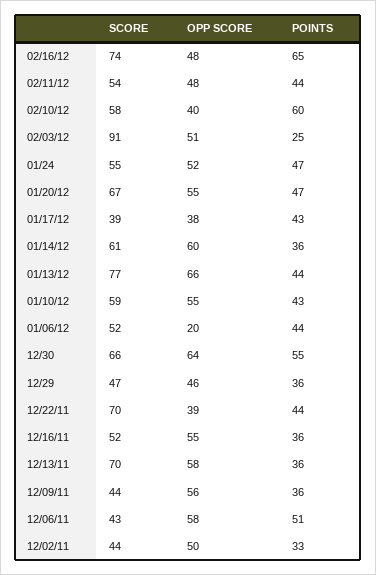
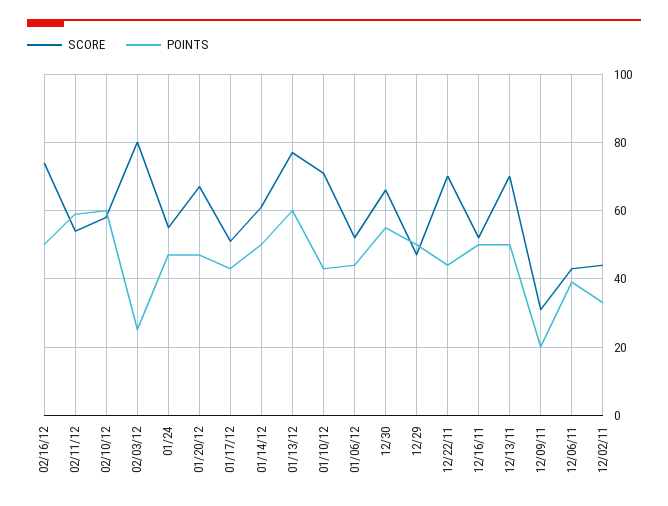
OPP SCORE, 02/16/12: 48 -> none
POINTS, 02/16/12: 65 -> 50
OPP SCORE, 02/11/12: 48 -> none
POINTS, 02/11/12: 44 -> 60
OPP SCORE, 02/10/12: 40 -> none
SCORE, 02/03/12: 91 -> 80
OPP SCORE, 02/03/12: 51 -> none
OPP SCORE, 01/24: 52 -> none
OPP SCORE, 01/20/12: 55 -> none
SCORE, 01/17/12: 39 -> 50
OPP SCORE, 01/17/12: 38 -> none
OPP SCORE, 01/14/12: 60 -> none
POINTS, 01/14/12: 36 -> 50
OPP SCORE, 01/13/12: 66 -> none
POINTS, 01/13/12: 44 -> 60
SCORE, 01/10/12: 59 -> 70
OPP SCORE, 01/10/12: 55 -> none
OPP SCORE, 01/06/12: 20 -> none
OPP SCORE, 12/30: 64 -> none
OPP SCORE, 12/29: 46 -> none
POINTS, 12/29: 36 -> 50
OPP SCORE, 12/22/11: 39 -> none
OPP SCORE, 12/16/11: 55 -> none
POINTS, 12/16/11: 36 -> 50
OPP SCORE, 12/13/11: 58 -> none
POINTS, 12/13/11: 36 -> 50
SCORE, 12/09/11: 44 -> 30
OPP SCORE, 12/09/11: 56 -> none
POINTS, 12/09/11: 36 -> 20
OPP SCORE, 12/06/11: 58 -> none
POINTS, 12/06/11: 51 -> 40
OPP SCORE, 12/02/11: 50 -> none

